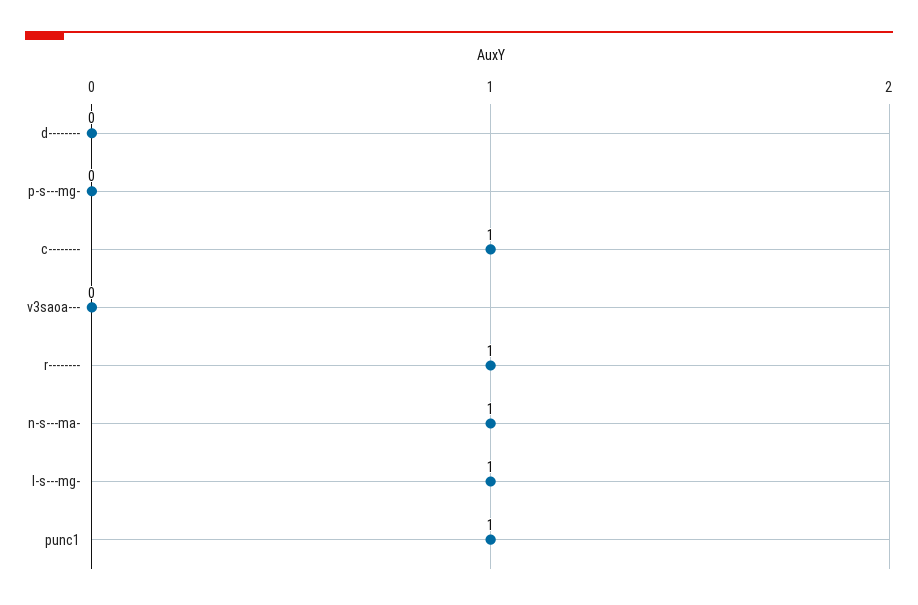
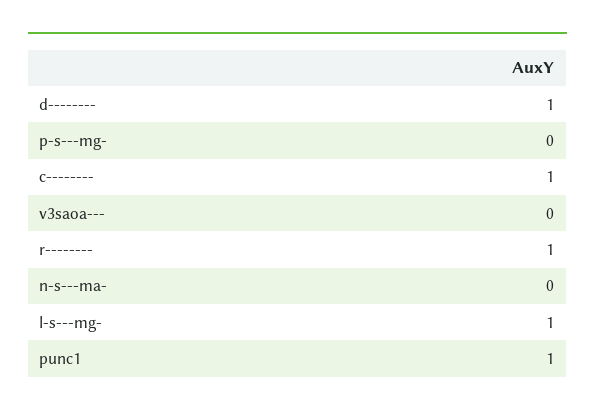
d--------: 0 -> 1
n-s---ma-: 1 -> 0

